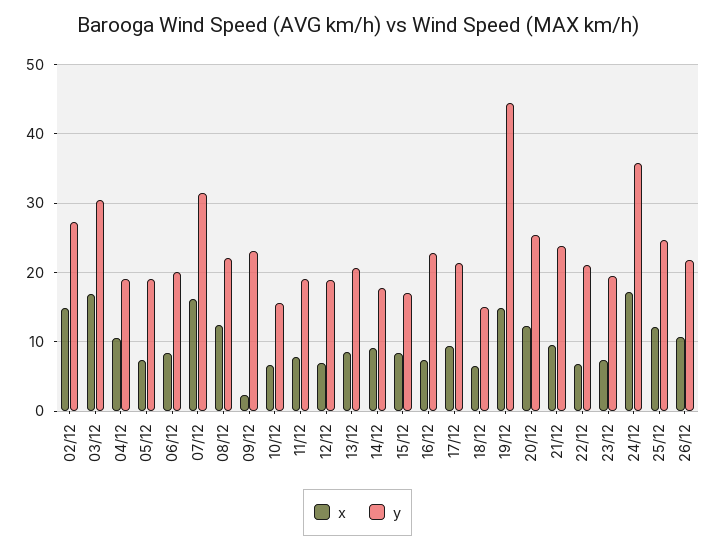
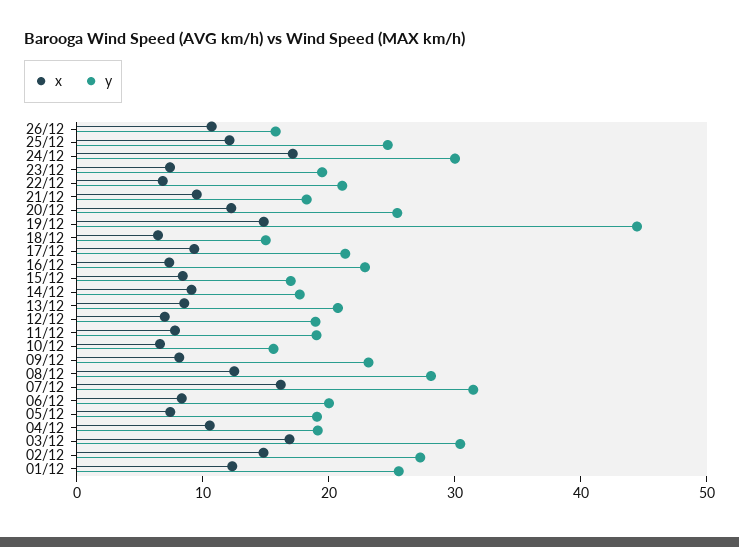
y, 08/12: 22 -> 28
x, 09/12: 2 -> 8
y, 21/12: 24 -> 18
y, 24/12: 36 -> 30
y, 26/12: 22 -> 16
x, 01/12: none -> 12
y, 01/12: none -> 26

